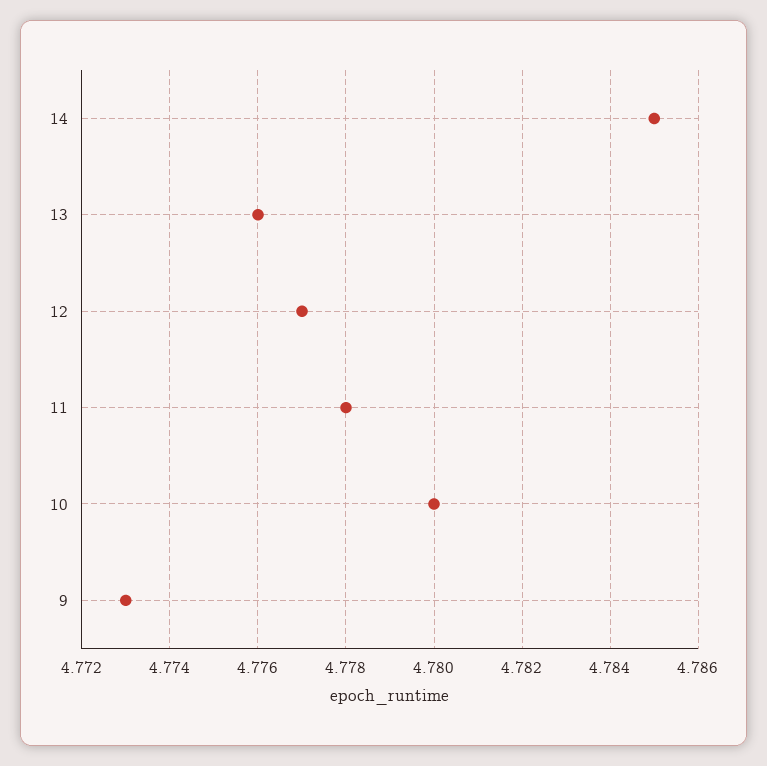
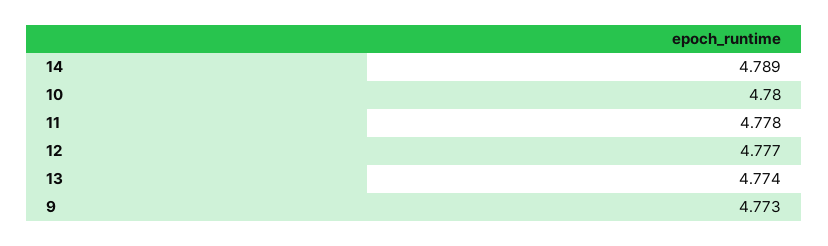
14: 4.785 -> 4.789
13: 4.776 -> 4.774

